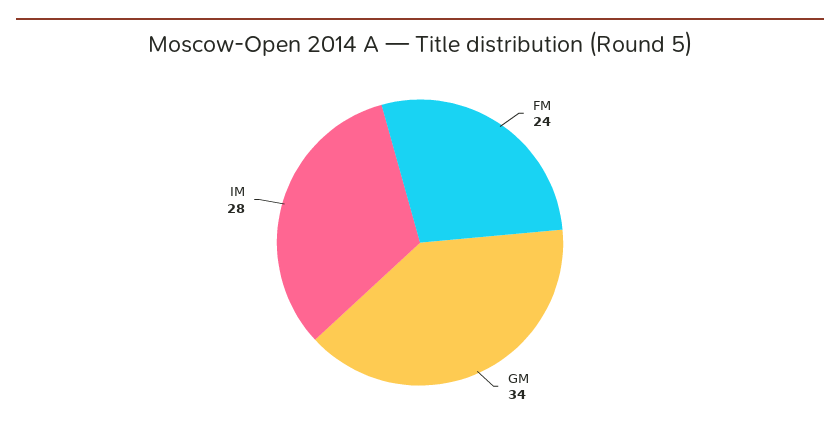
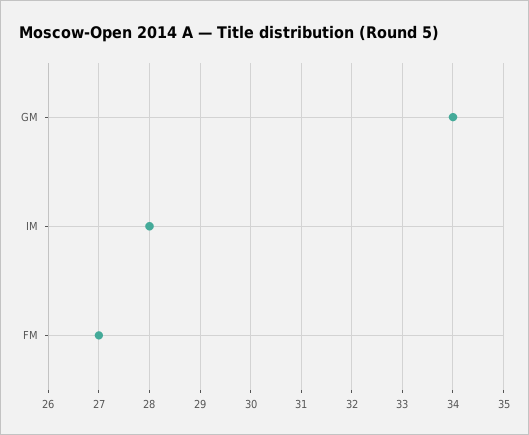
FM: 24 -> 27

